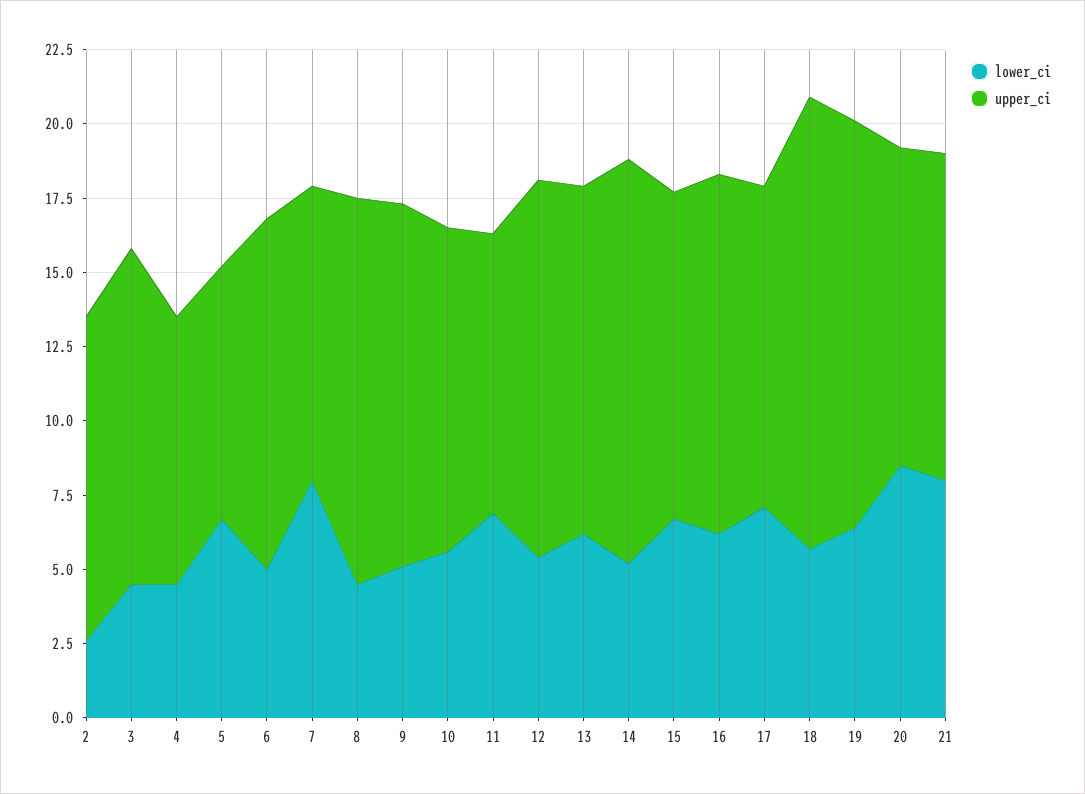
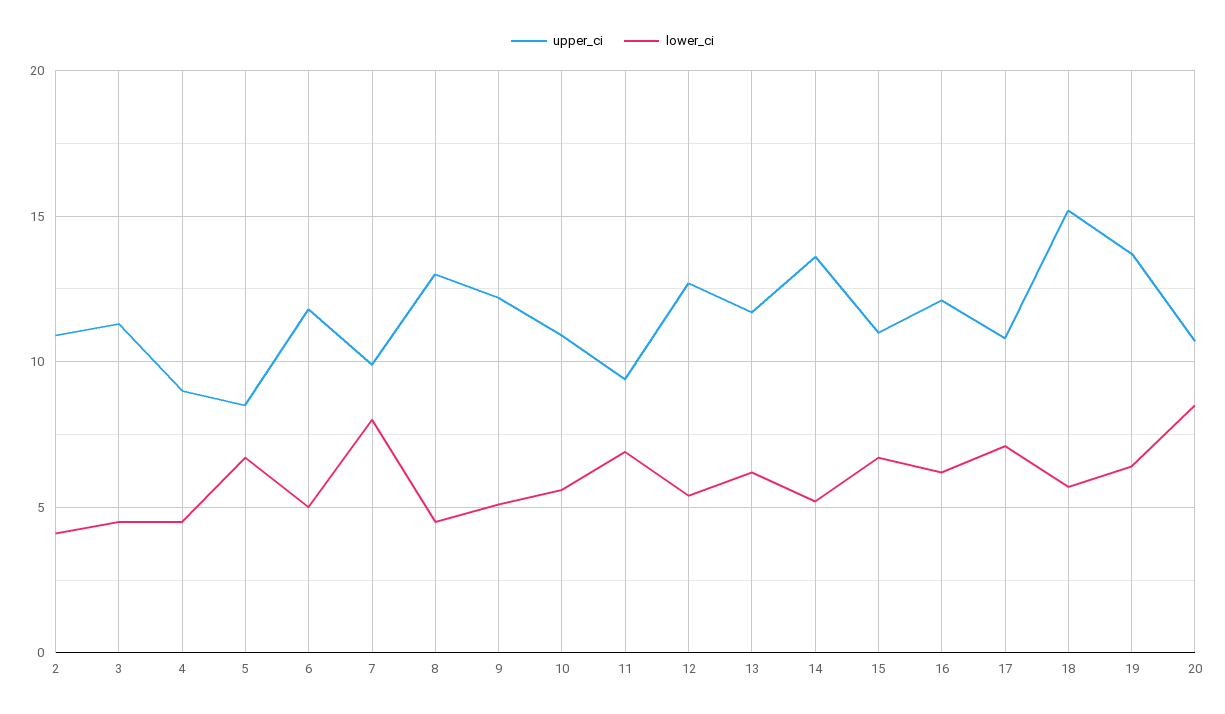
lower_ci, 2: 2.5 -> 4
lower_ci, 21: 8 -> none
upper_ci, 21: 11 -> none

